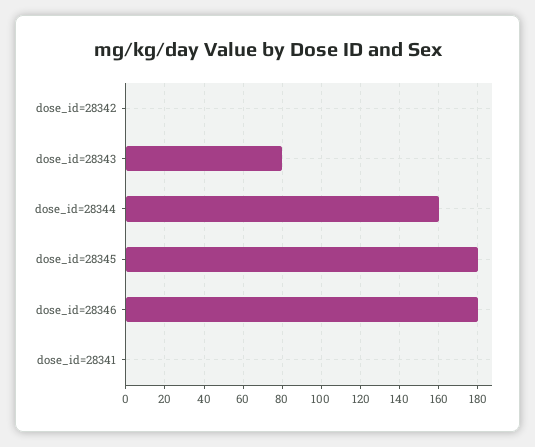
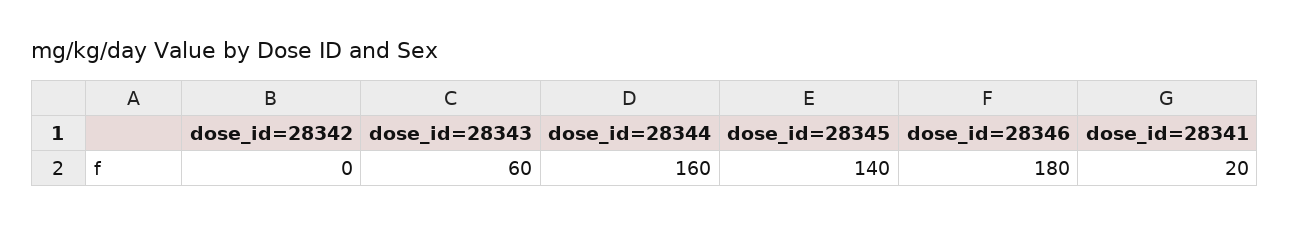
dose_id=28343: 80 -> 60
dose_id=28345: 180 -> 140
dose_id=28341: 0 -> 20

